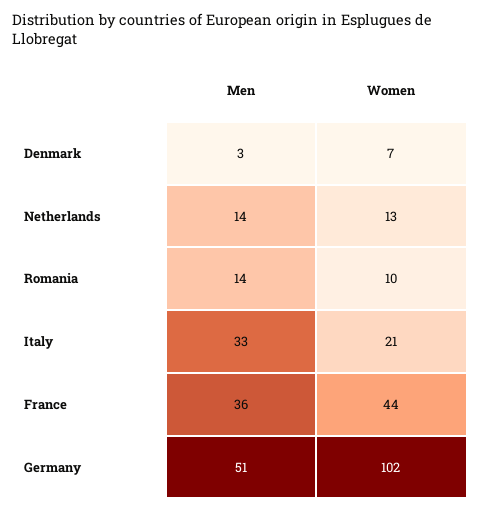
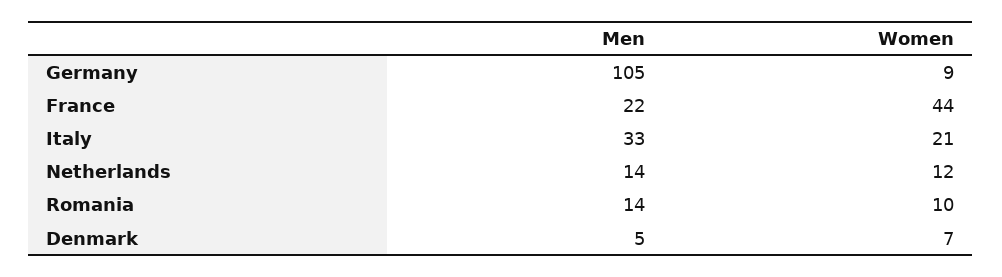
Men, Denmark: 3 -> 5
Women, Netherlands: 13 -> 12
Men, France: 36 -> 22
Men, Germany: 51 -> 105
Women, Germany: 102 -> 9

